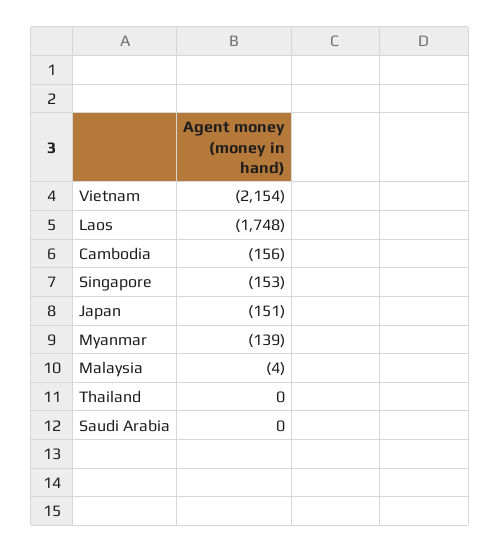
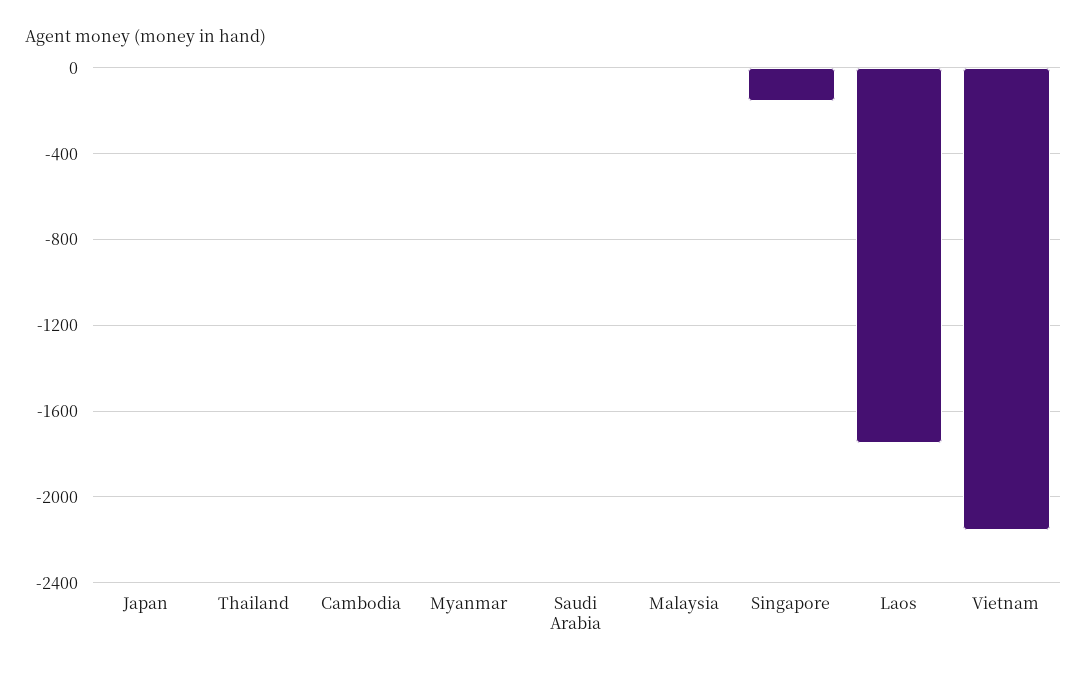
Cambodia: -156 -> 0
Japan: -151 -> 0
Myanmar: -139 -> 0

